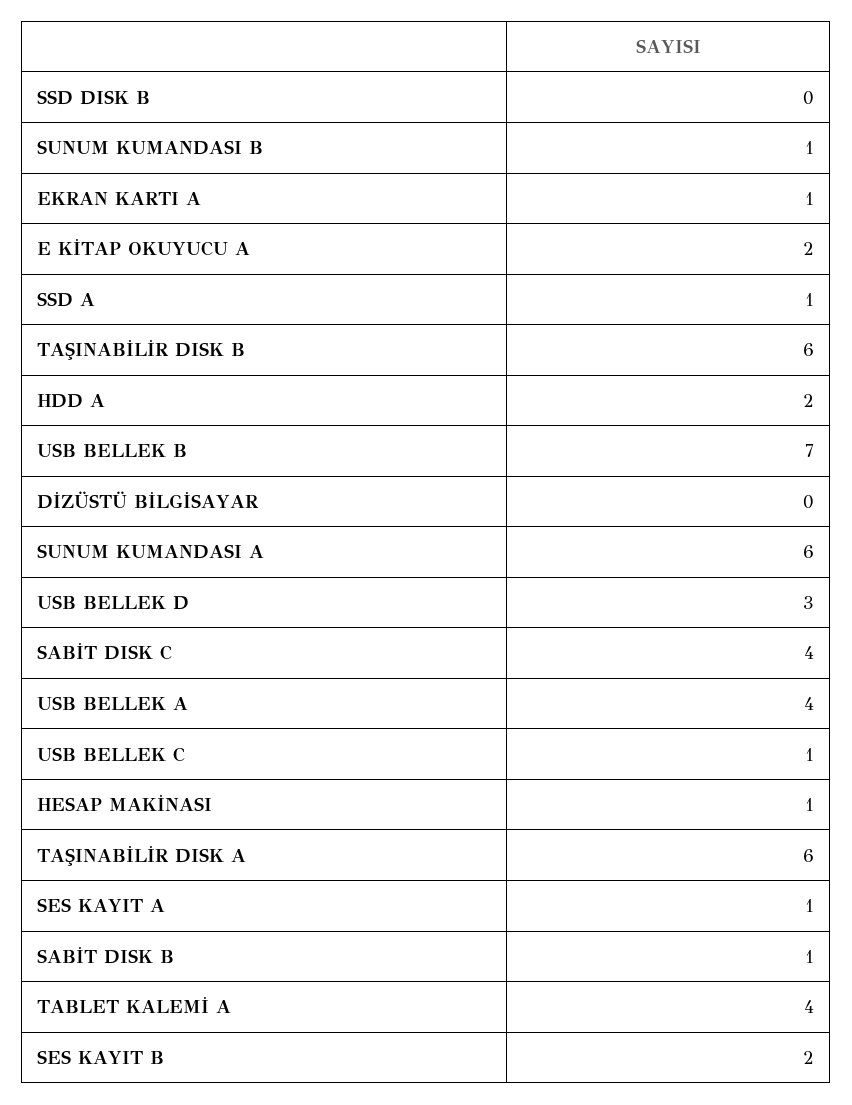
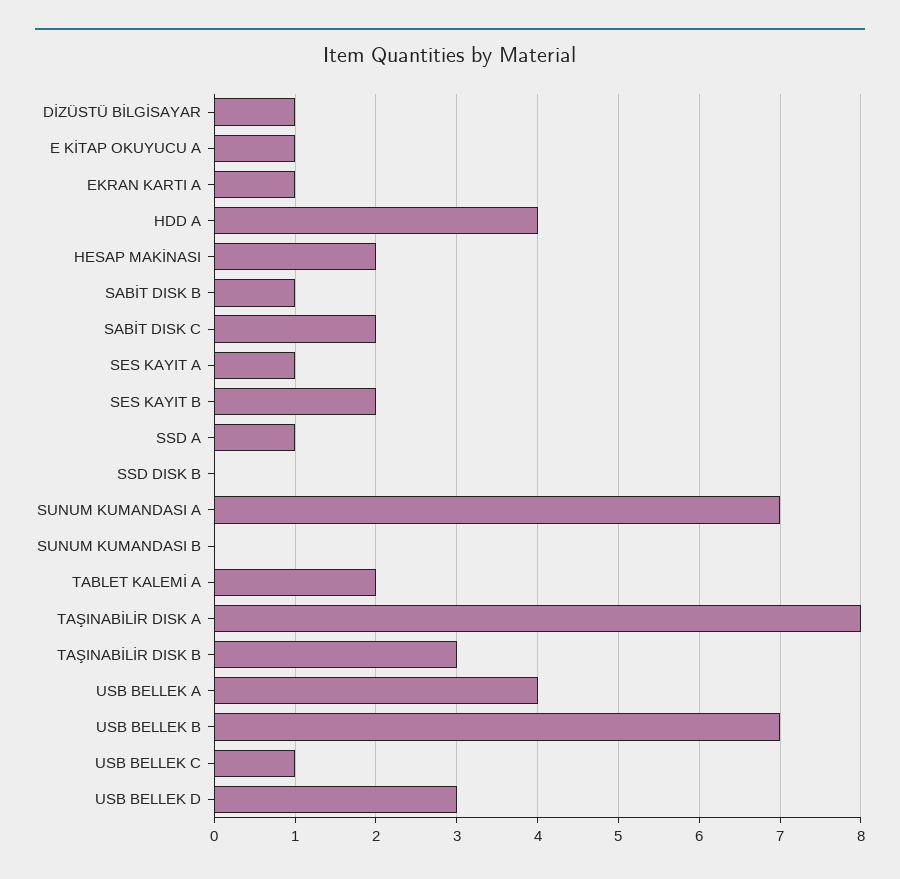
SUNUM KUMANDASI B: 1 -> 0
E KİTAP OKUYUCU A: 2 -> 1
TAŞINABİLİR DISK B: 6 -> 3
HDD A: 2 -> 4
DİZÜSTÜ BİLGİSAYAR: 0 -> 1
SUNUM KUMANDASI A: 6 -> 7
SABİT DISK C: 4 -> 2
HESAP MAKİNASI: 1 -> 2
TAŞINABİLİR DISK A: 6 -> 8
TABLET KALEMİ A: 4 -> 2

